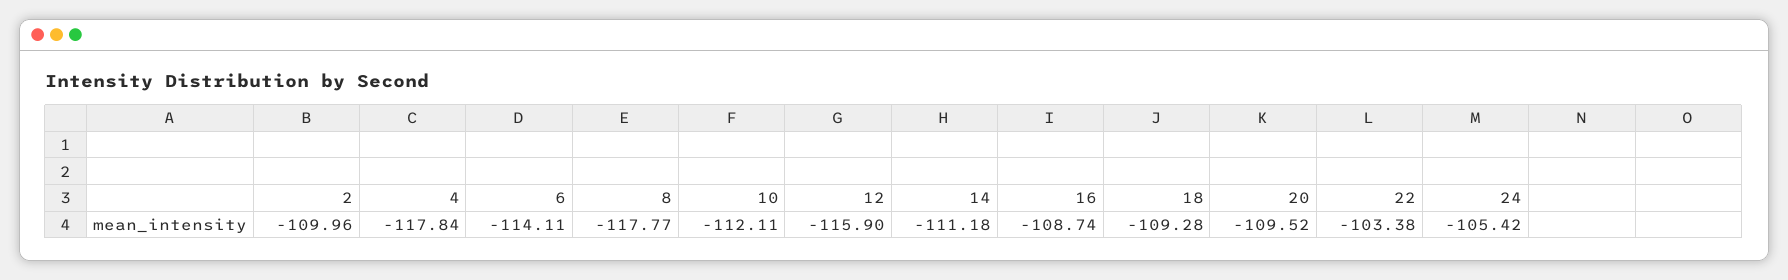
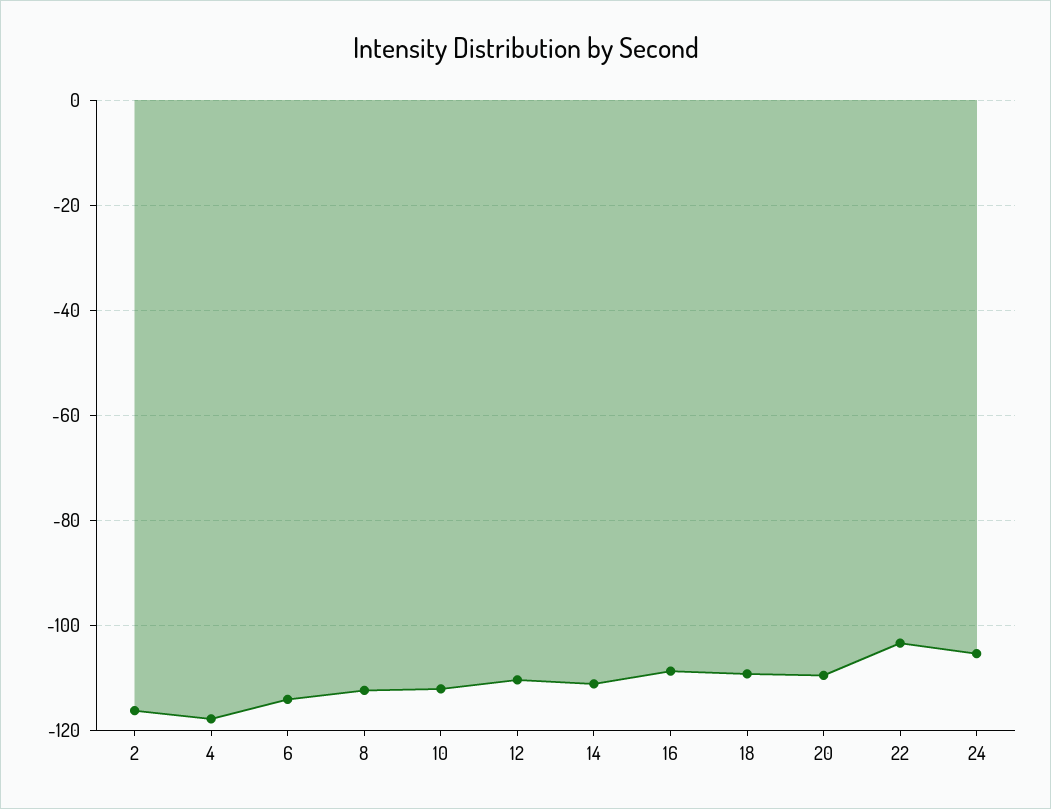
2: -109.96 -> -116
8: -117.77 -> -112
12: -115.9 -> -110

